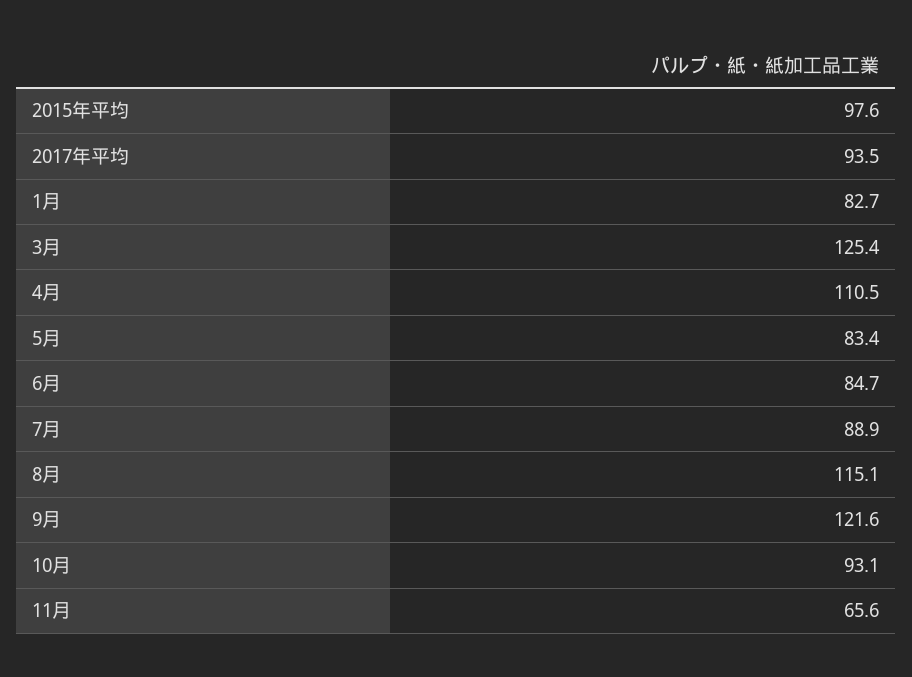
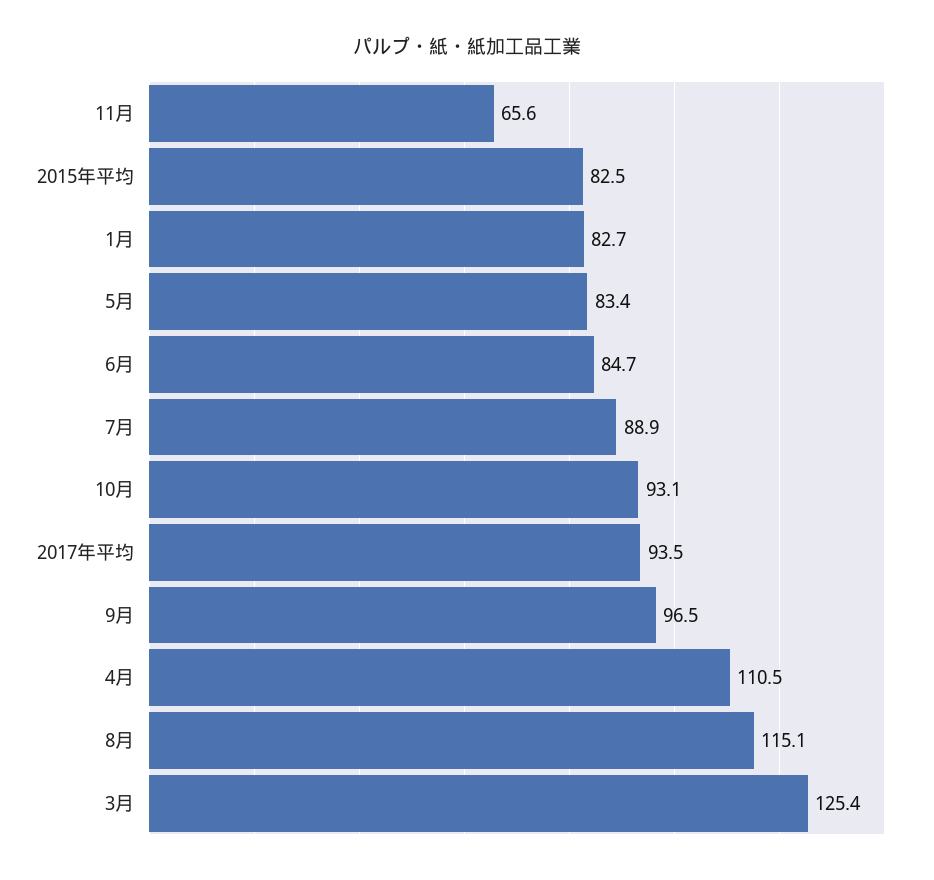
2015年平均: 97.6 -> 82.5
9月: 121.6 -> 96.5

